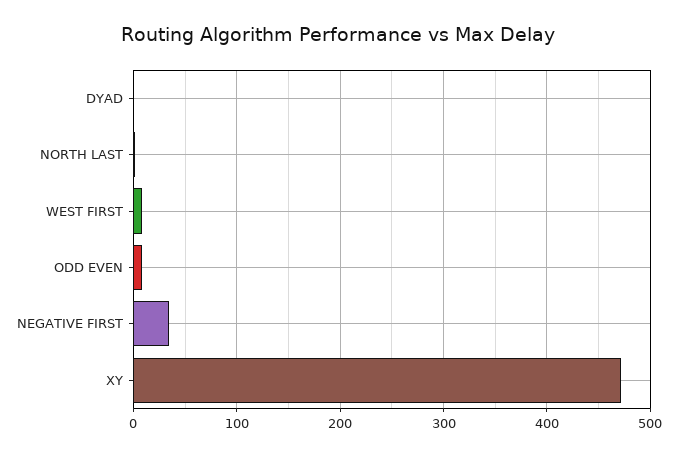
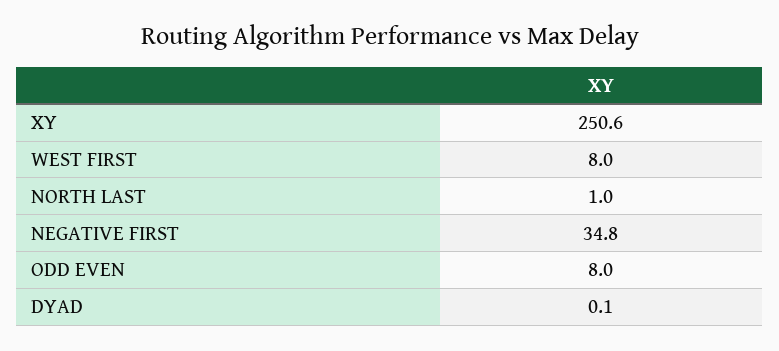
XY: 470 -> 250.6

